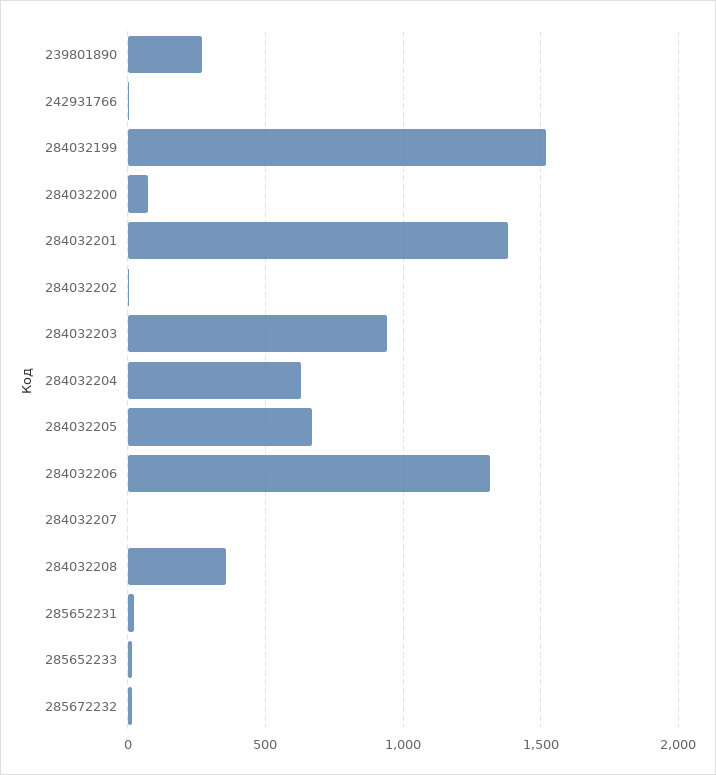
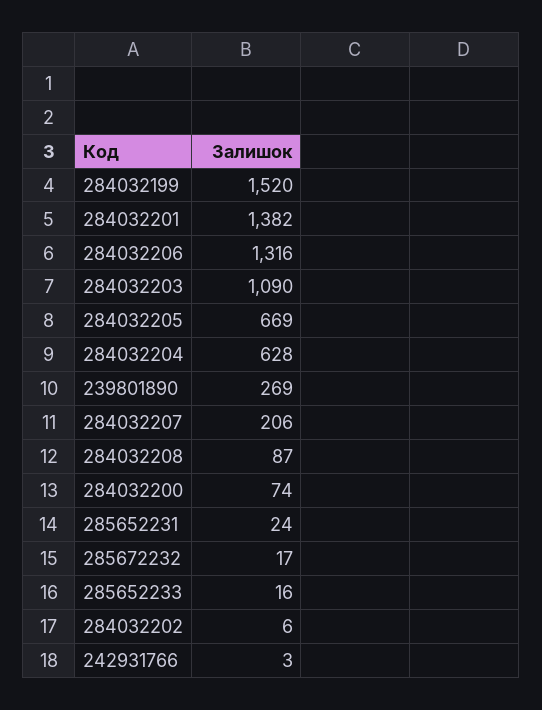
284032203: 950 -> 1090
284032207: 0 -> 206
284032208: 350 -> 87

